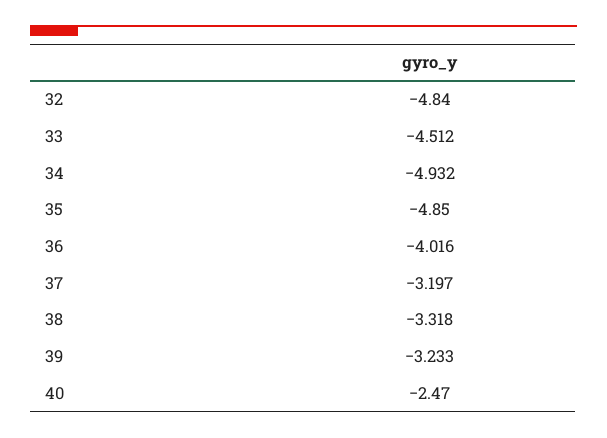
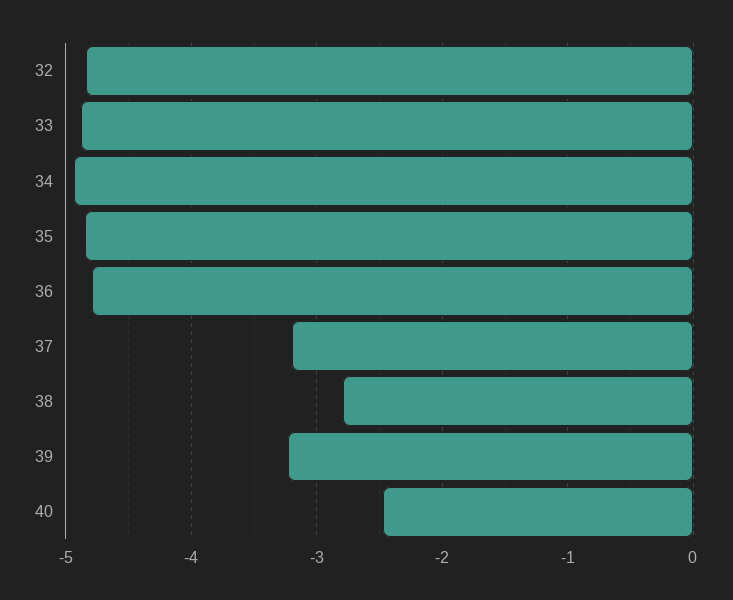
33: -4.512 -> -4.9
36: -4.016 -> -4.8
38: -3.318 -> -2.8

